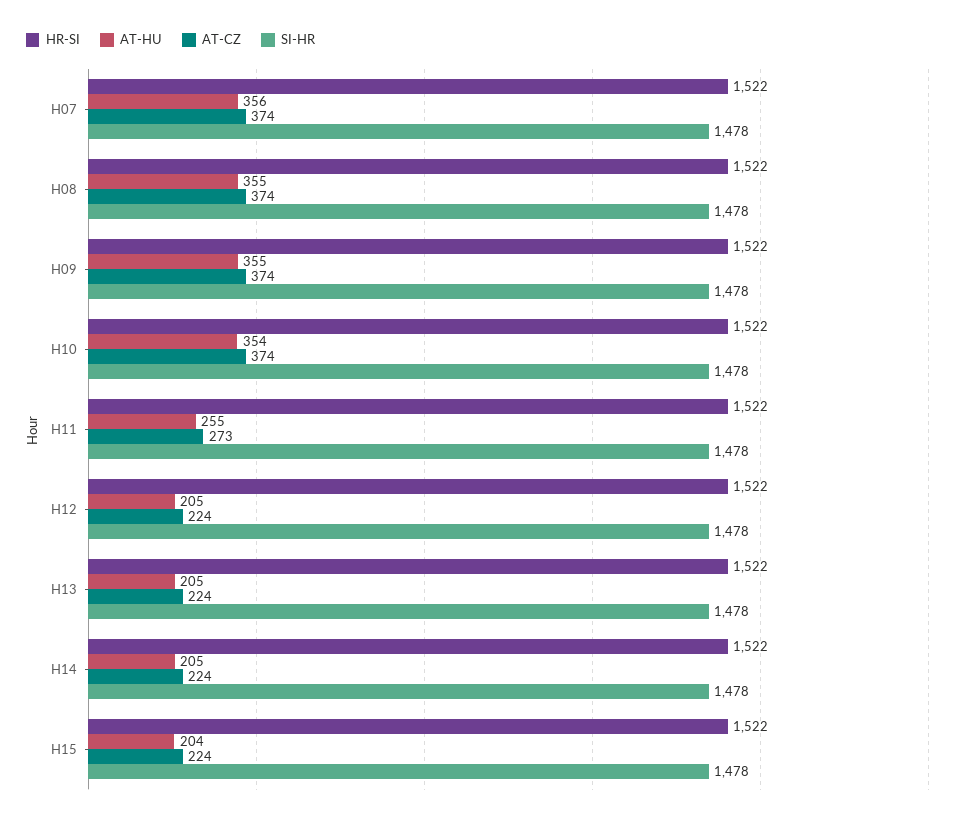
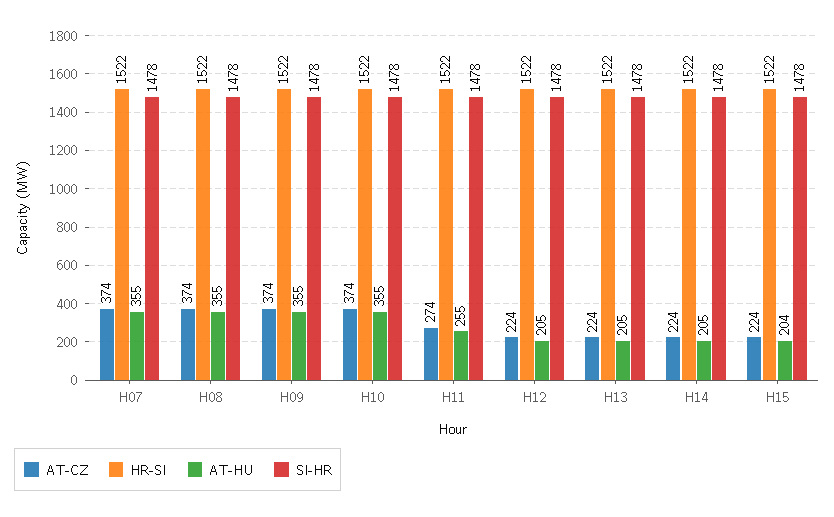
AT-HU, H07: 356 -> 355
AT-HU, H10: 354 -> 355
AT-CZ, H11: 273 -> 274

